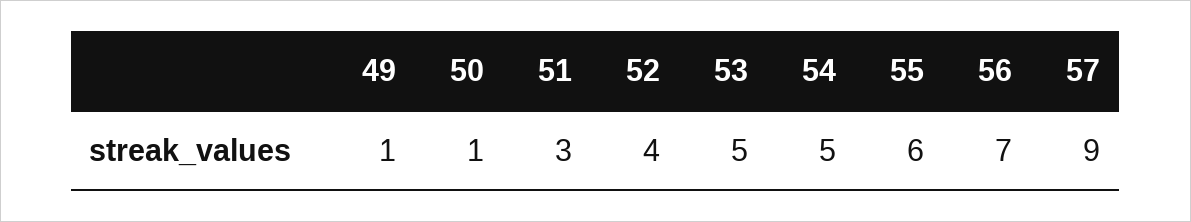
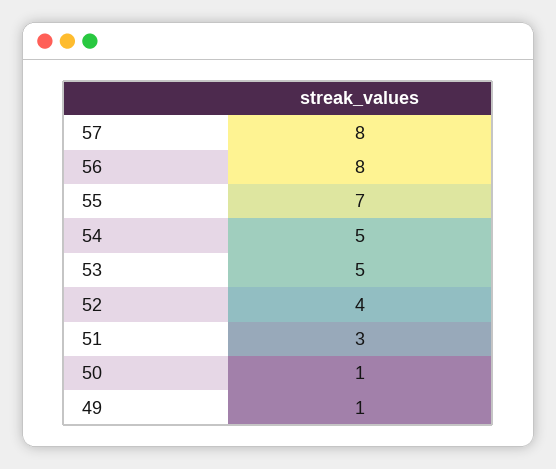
55: 6 -> 7
56: 7 -> 8
57: 9 -> 8

